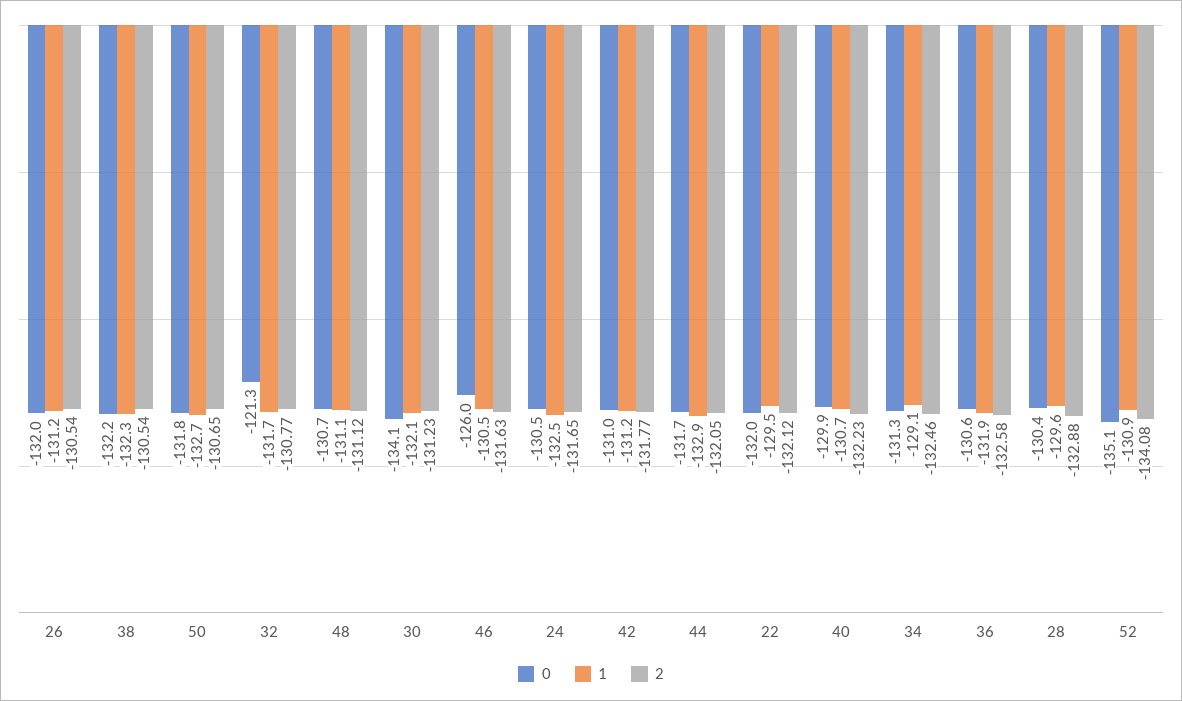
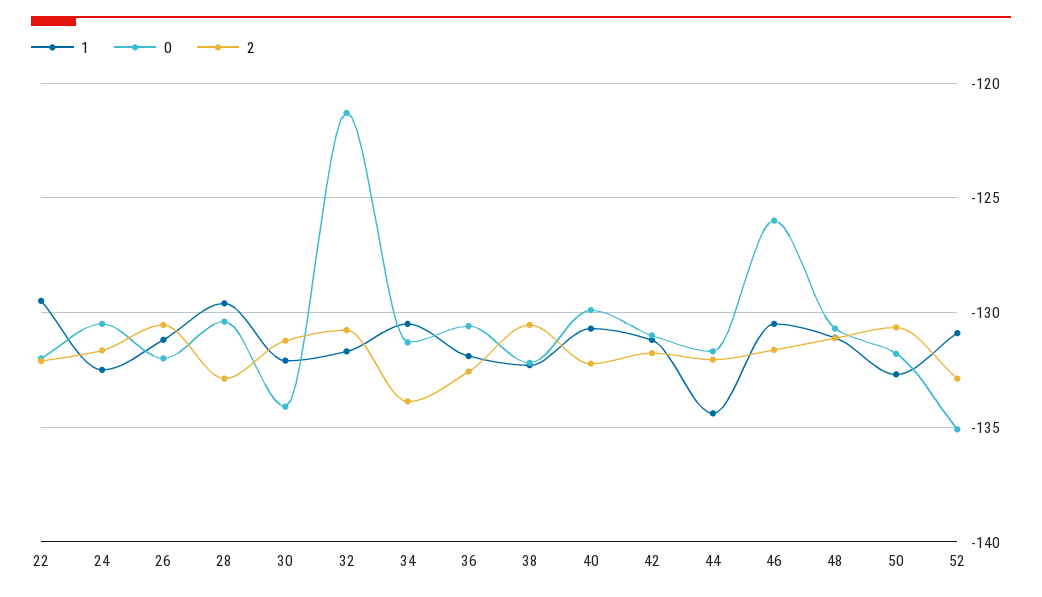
1, 44: -132.9 -> -134.5
1, 34: -129.1 -> -130.5
2, 34: -132.46 -> -134
2, 52: -134.08 -> -133

